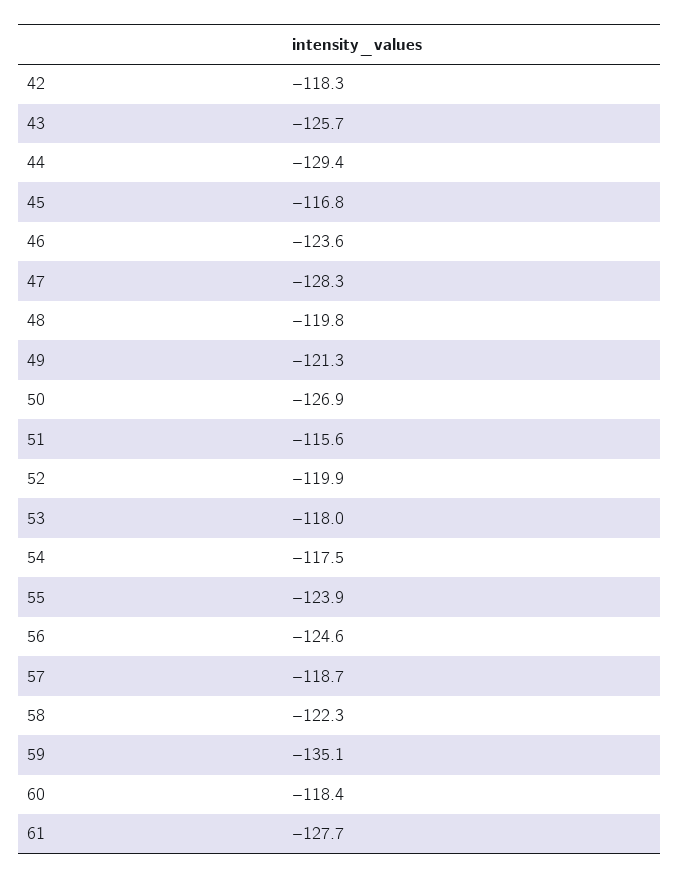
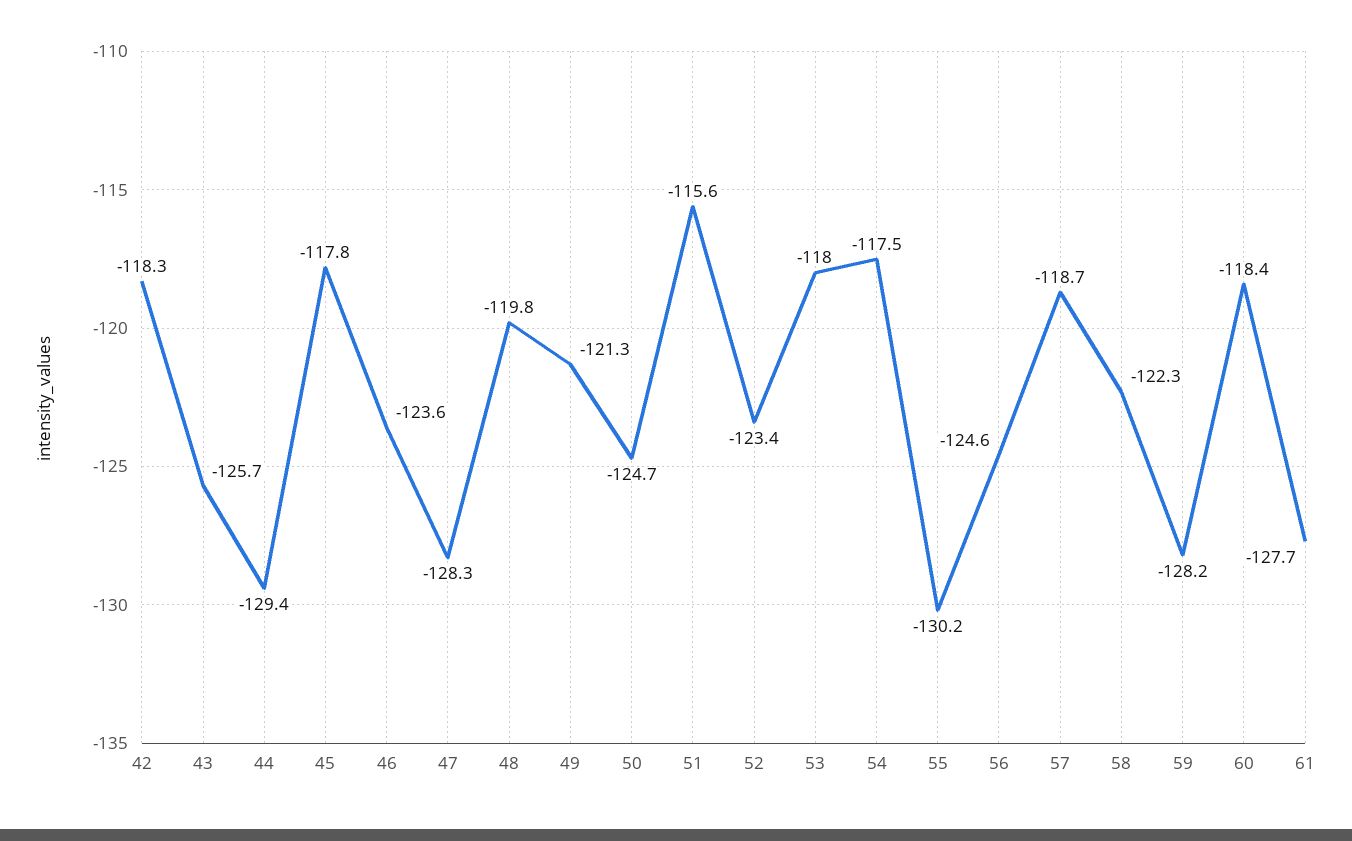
45: -116.8 -> -117.8
50: -126.9 -> -124.7
52: -119.9 -> -123.4
55: -123.9 -> -130.2
59: -135.1 -> -128.2

